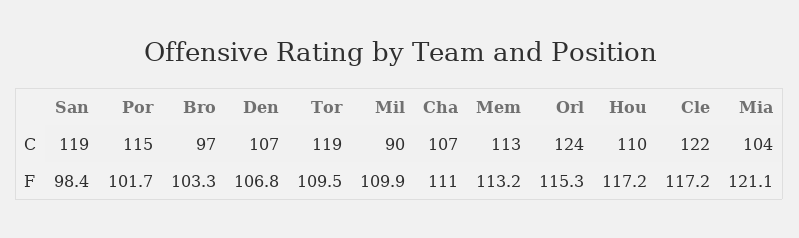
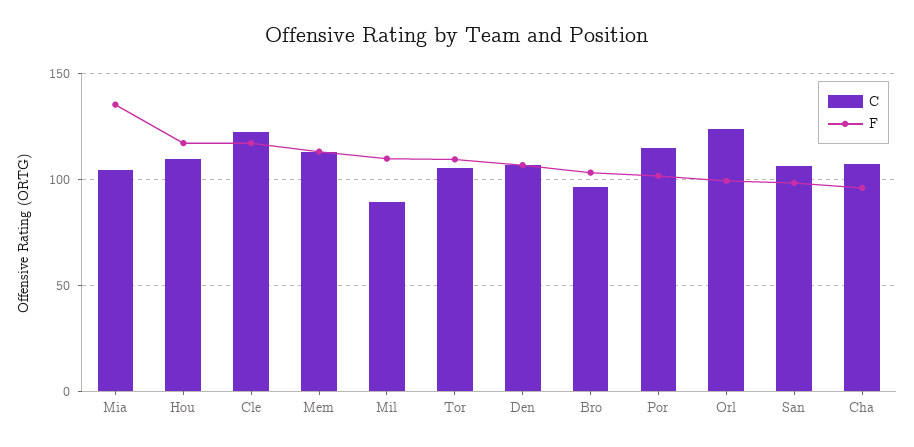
C, San: 119 -> 105
C, Tor: 119 -> 105
F, Cha: 111 -> 95
F, Orl: 115.3 -> 100
F, Mia: 121.1 -> 135

